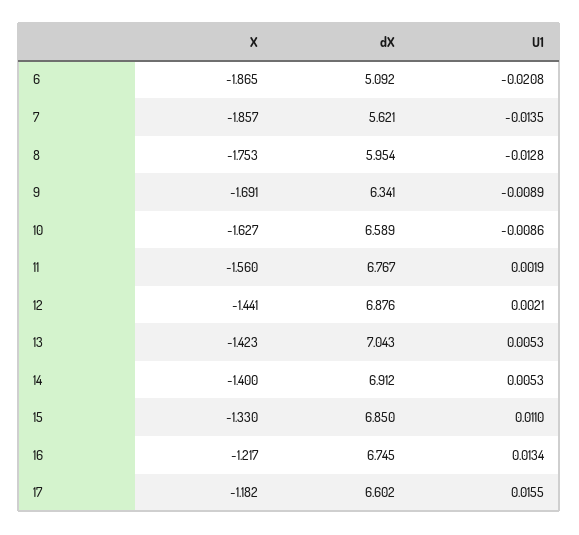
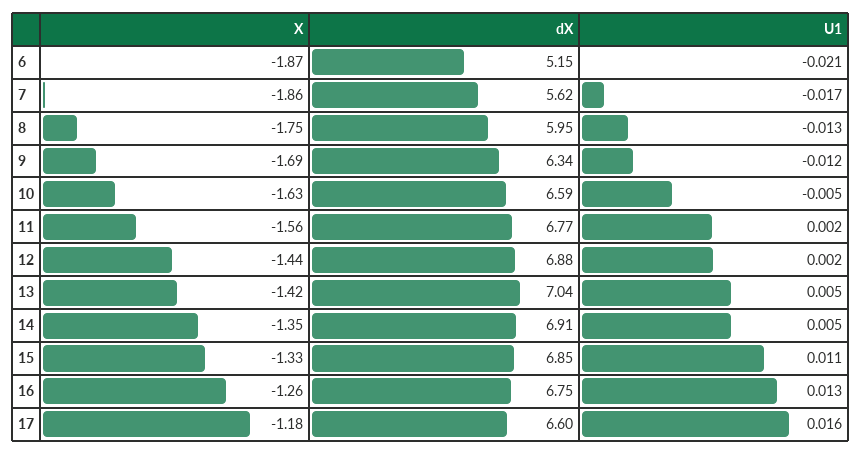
dX, 6: 5.092 -> 5.15
U1, 7: -0.0135 -> -0.017
U1, 9: -0.0089 -> -0.012
U1, 10: -0.0086 -> -0.005
X, 14: -1.4 -> -1.35
X, 16: -1.217 -> -1.26

